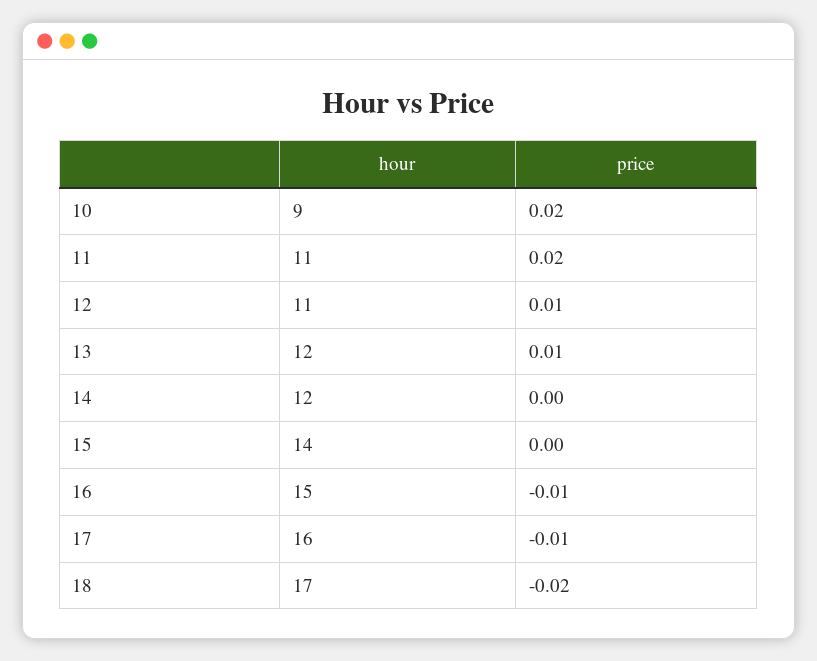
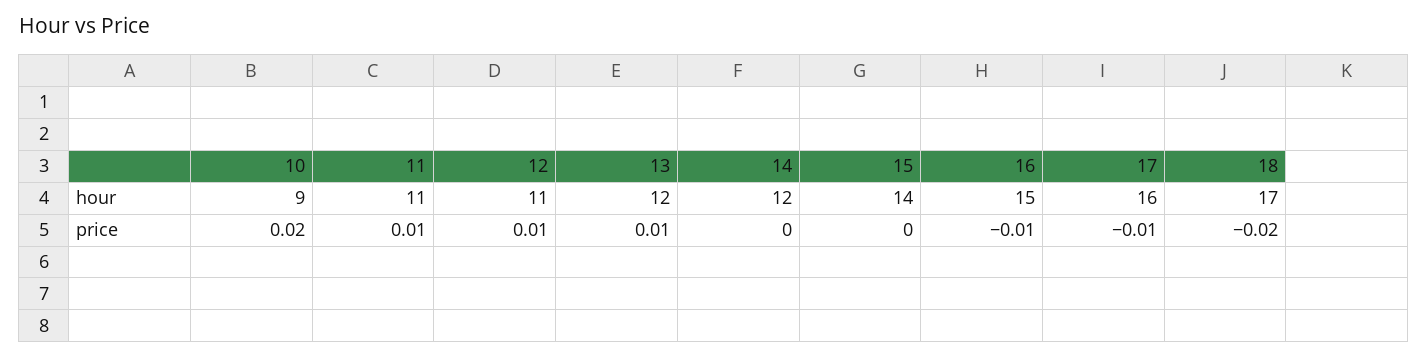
price, 11: 0.02 -> 0.01

